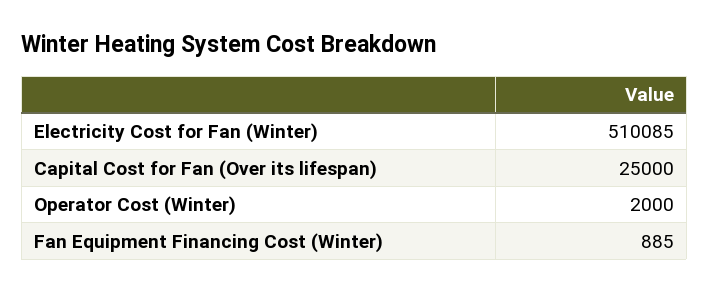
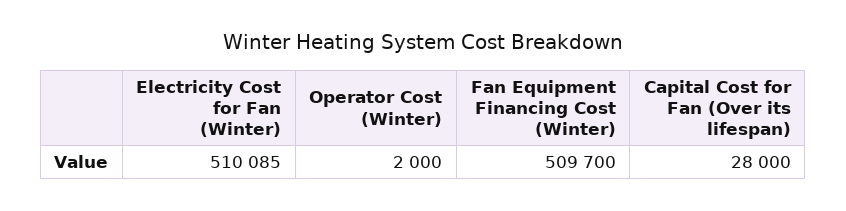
Capital Cost for Fan (Over its lifespan): 25000 -> 28000
Fan Equipment Financing Cost (Winter): 885 -> 509700

